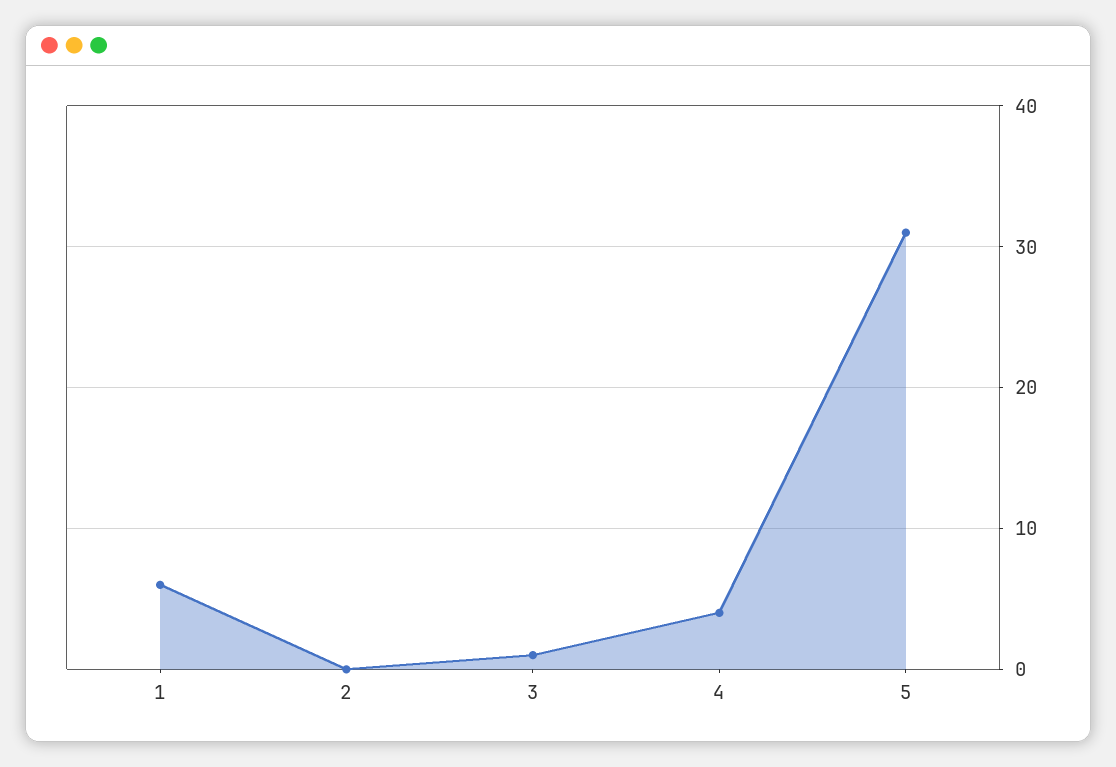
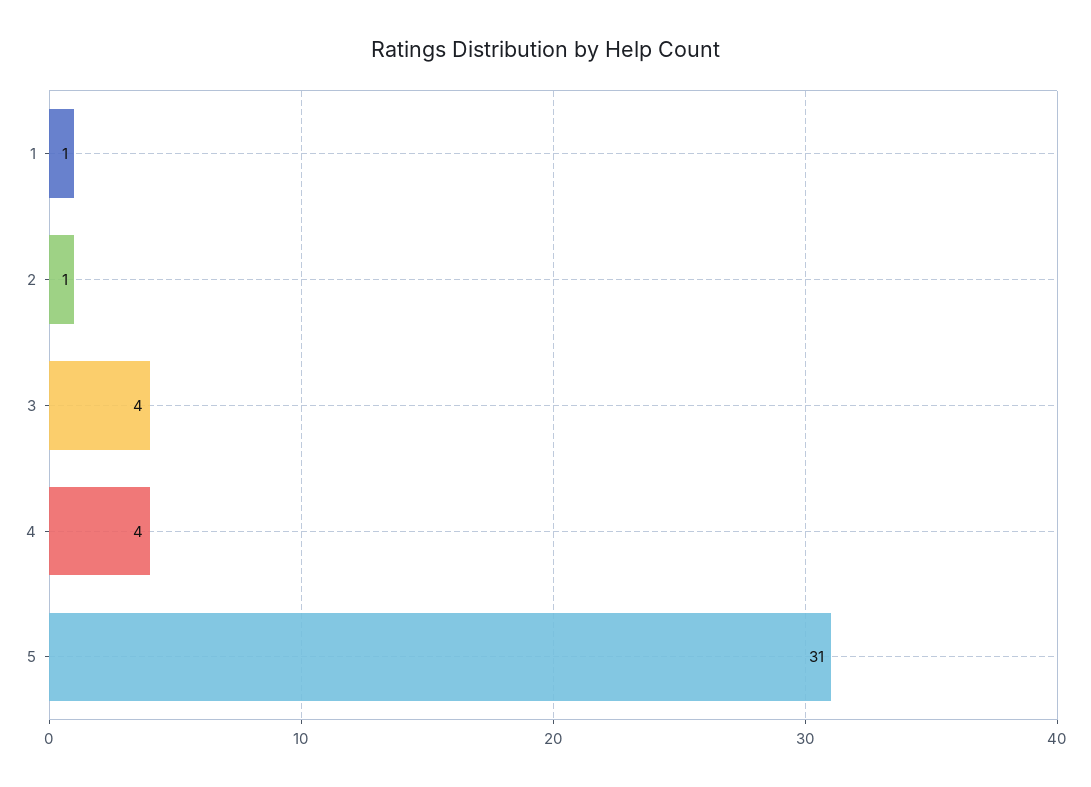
1: 6 -> 1
2: 0 -> 1
3: 1 -> 4

